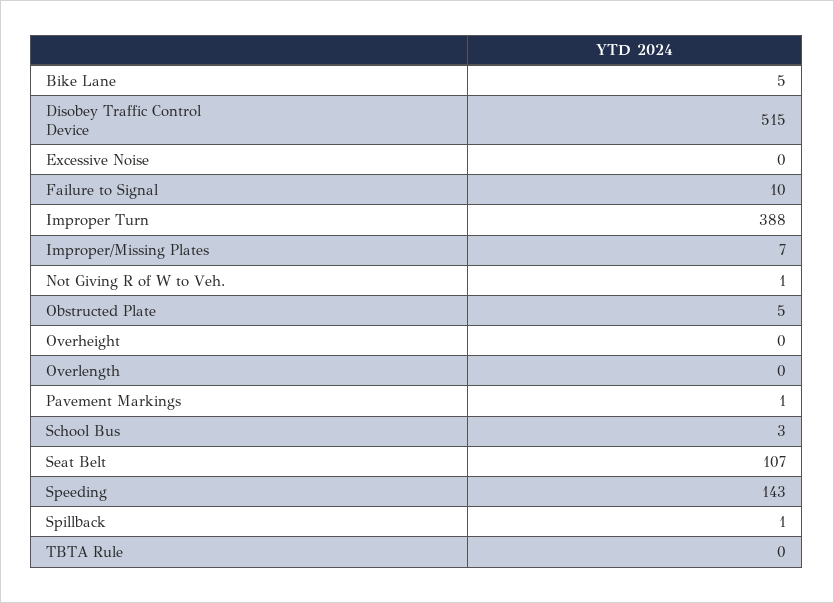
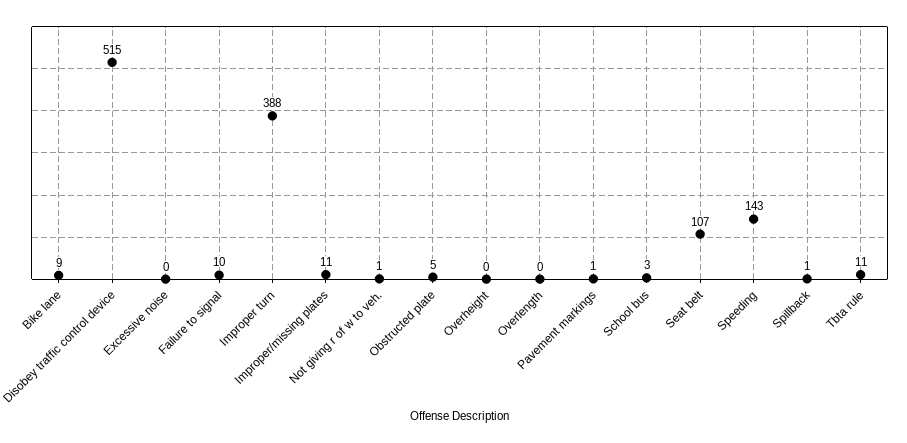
Bike Lane: 5 -> 9
Improper/Missing Plates: 7 -> 11
TBTA Rule: 0 -> 11

